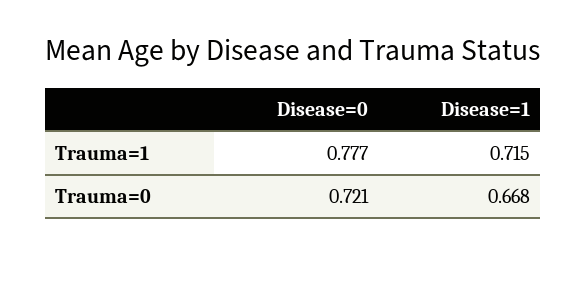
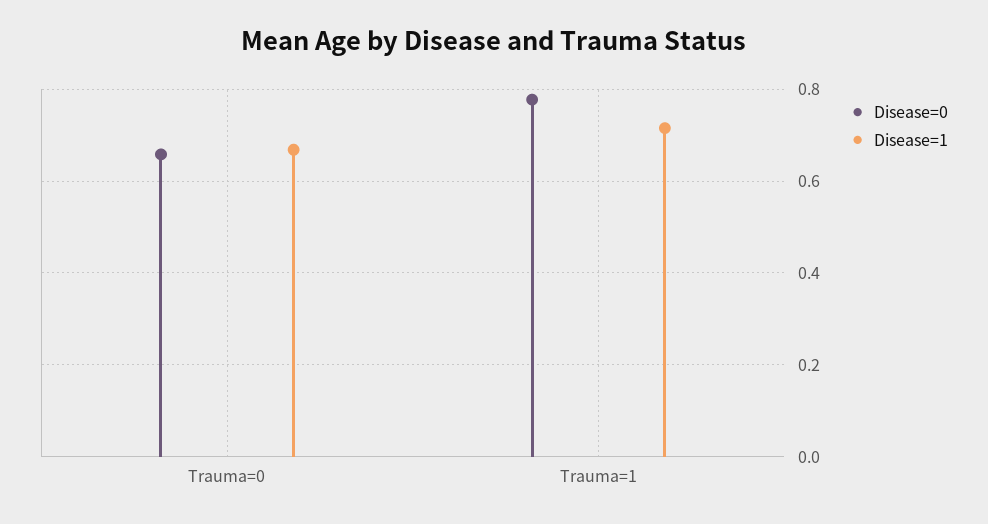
Disease=0, Trauma=0: 0.721 -> 0.66

